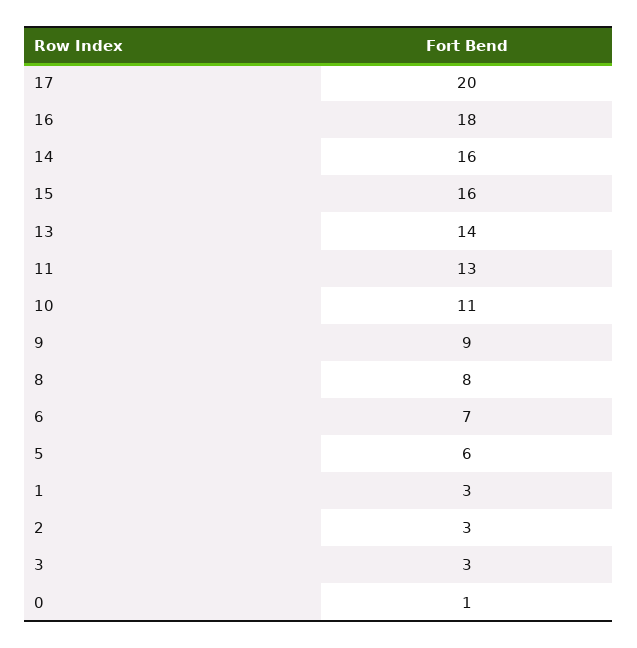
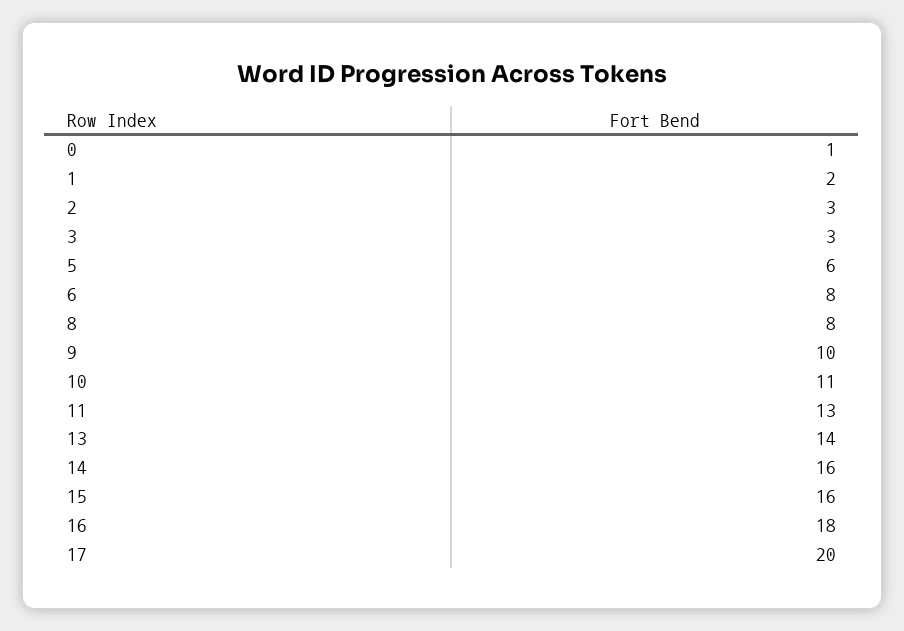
9: 9 -> 10
6: 7 -> 8
1: 3 -> 2

